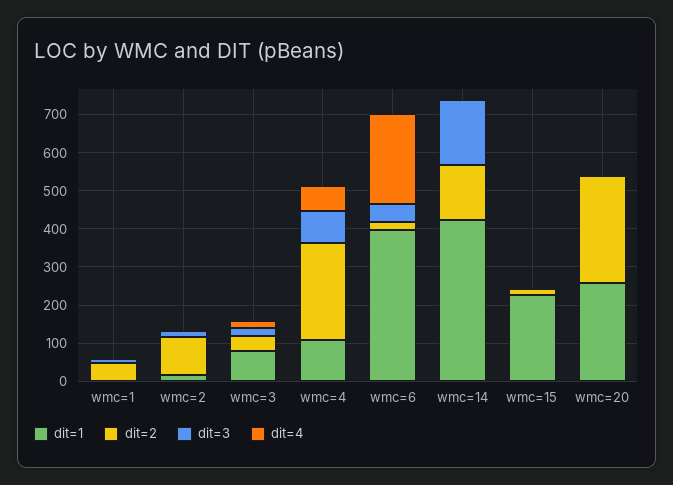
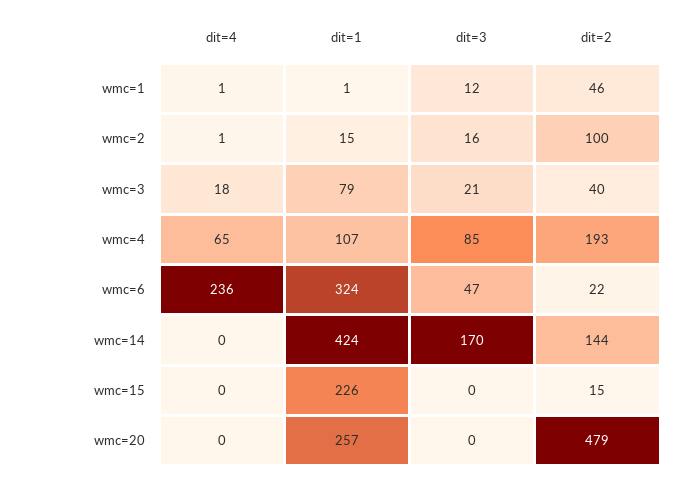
dit=2, wmc=4: 250 -> 193
dit=1, wmc=6: 400 -> 324
dit=2, wmc=20: 275 -> 479

